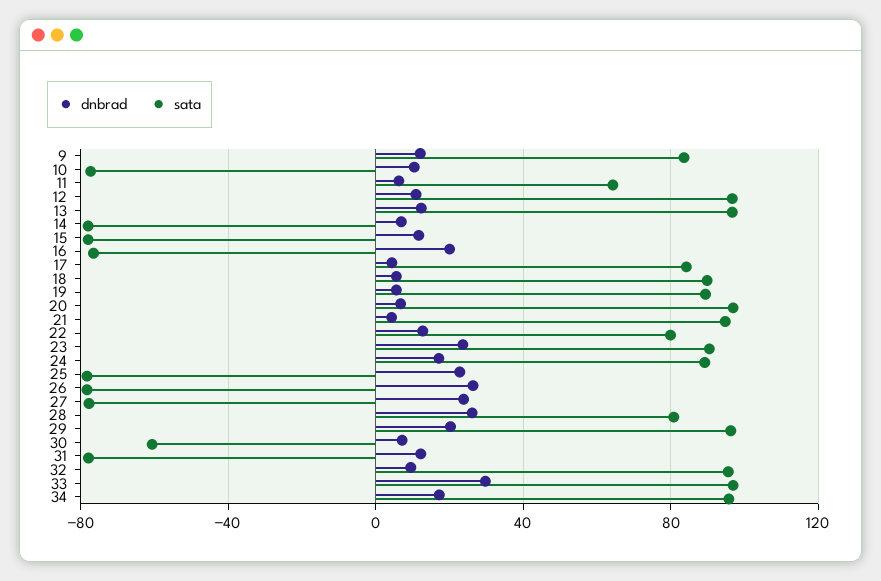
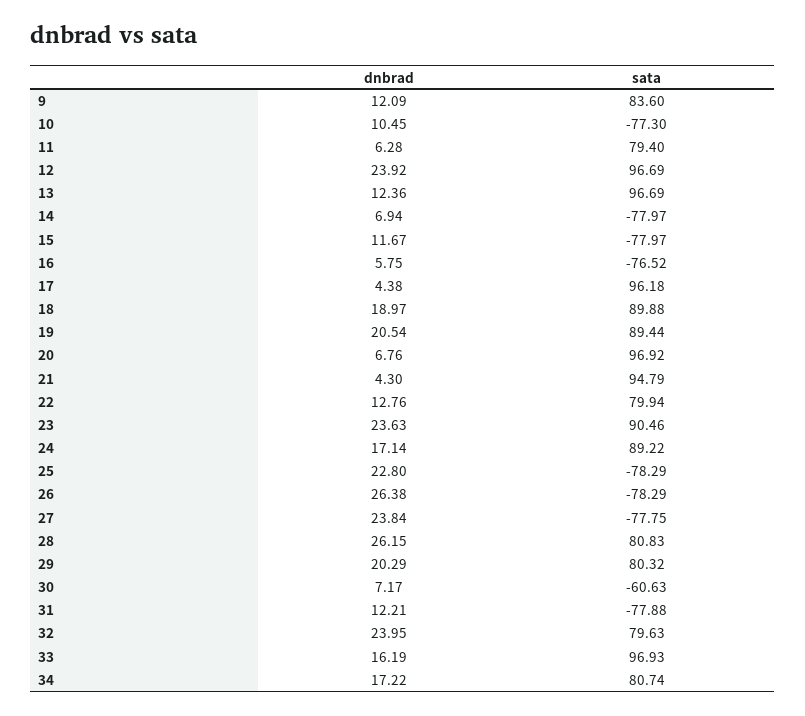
sata, 11: 65 -> 79.4
dnbrad, 12: 10 -> 23.92
dnbrad, 16: 20 -> 5.75
sata, 17: 85 -> 96.18
dnbrad, 18: 5 -> 18.97
dnbrad, 19: 5 -> 20.54
sata, 29: 95 -> 80.32
dnbrad, 32: 10 -> 23.95
sata, 32: 95 -> 79.63
dnbrad, 33: 30 -> 16.19
sata, 34: 95 -> 80.74

